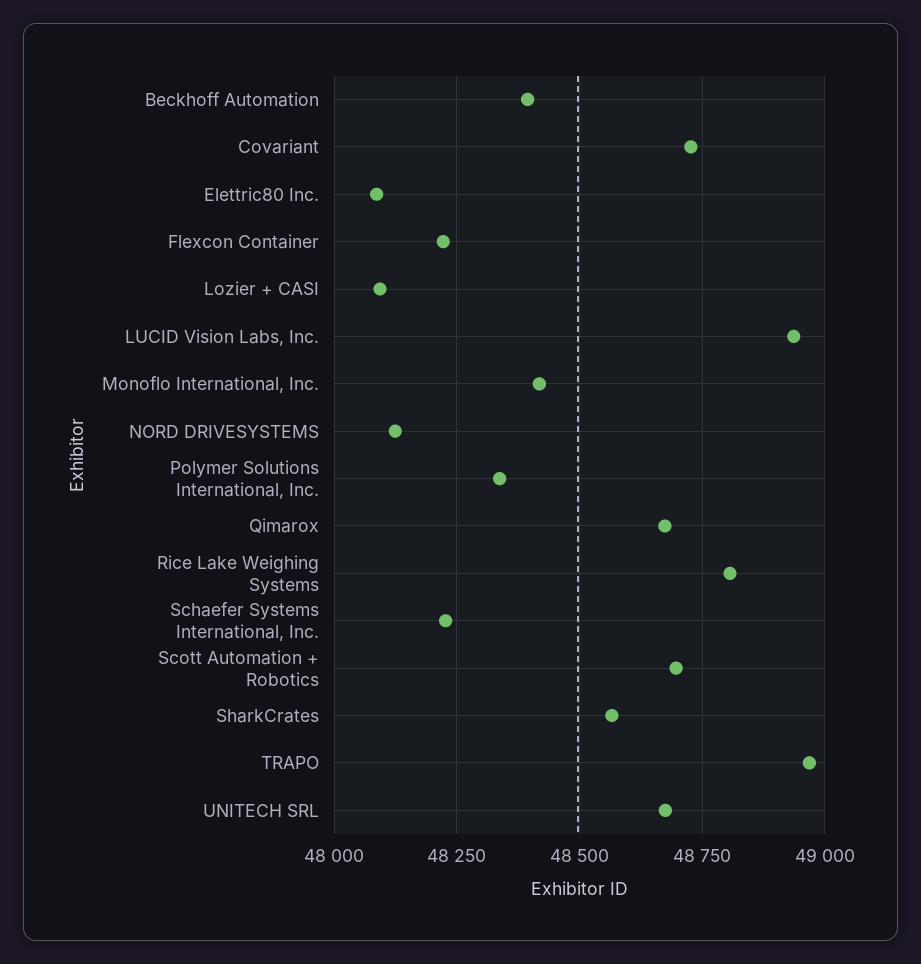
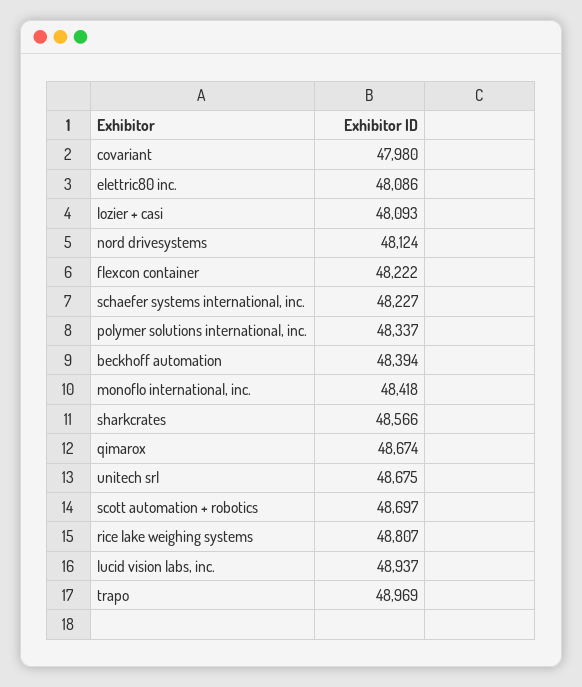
Covariant: 48725 -> 47980

